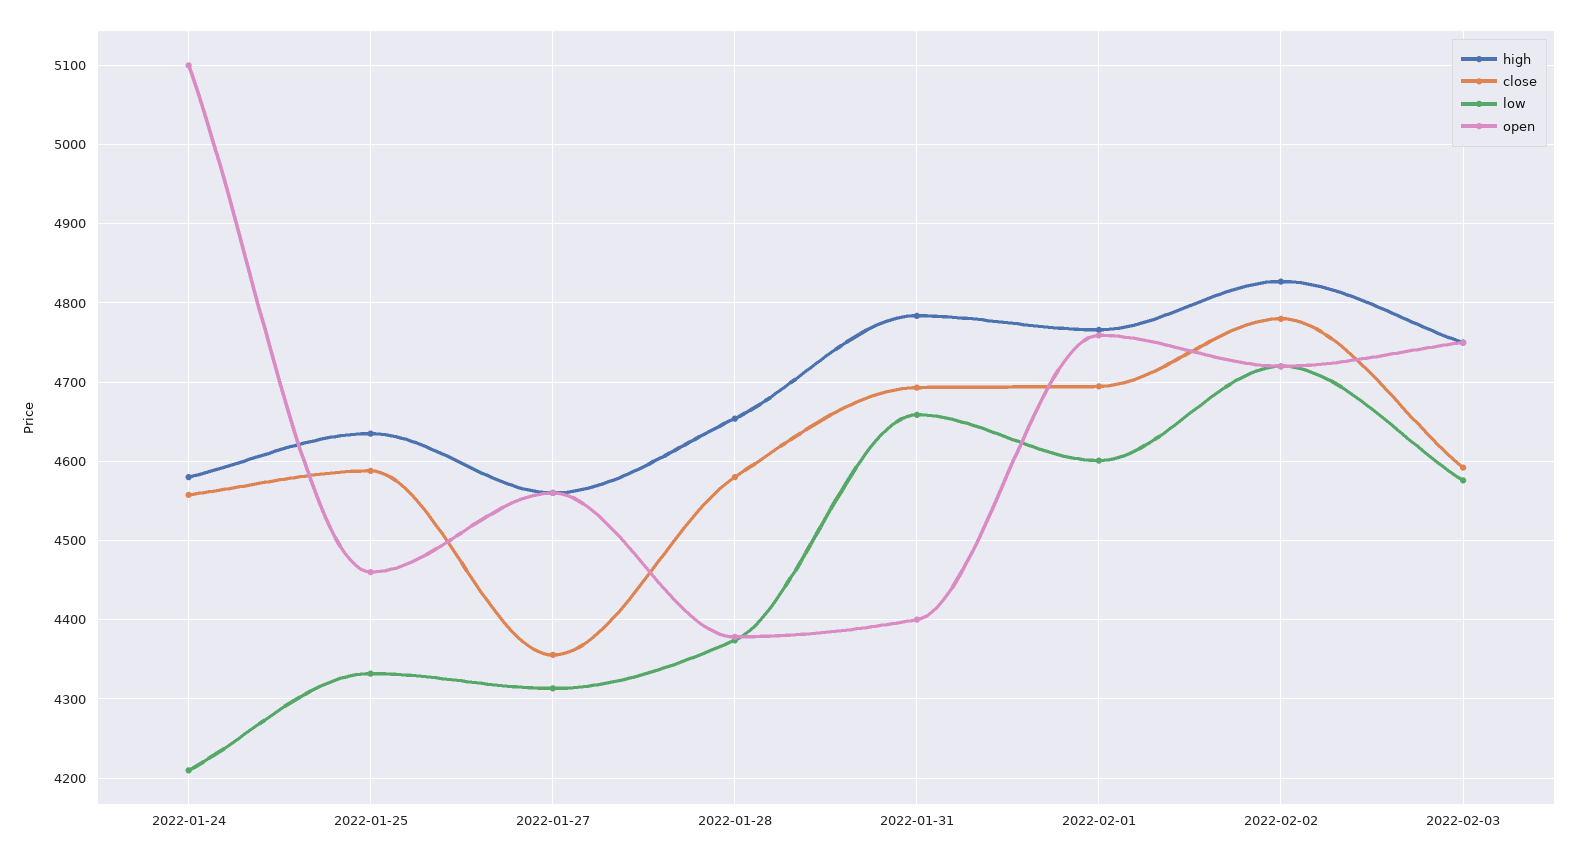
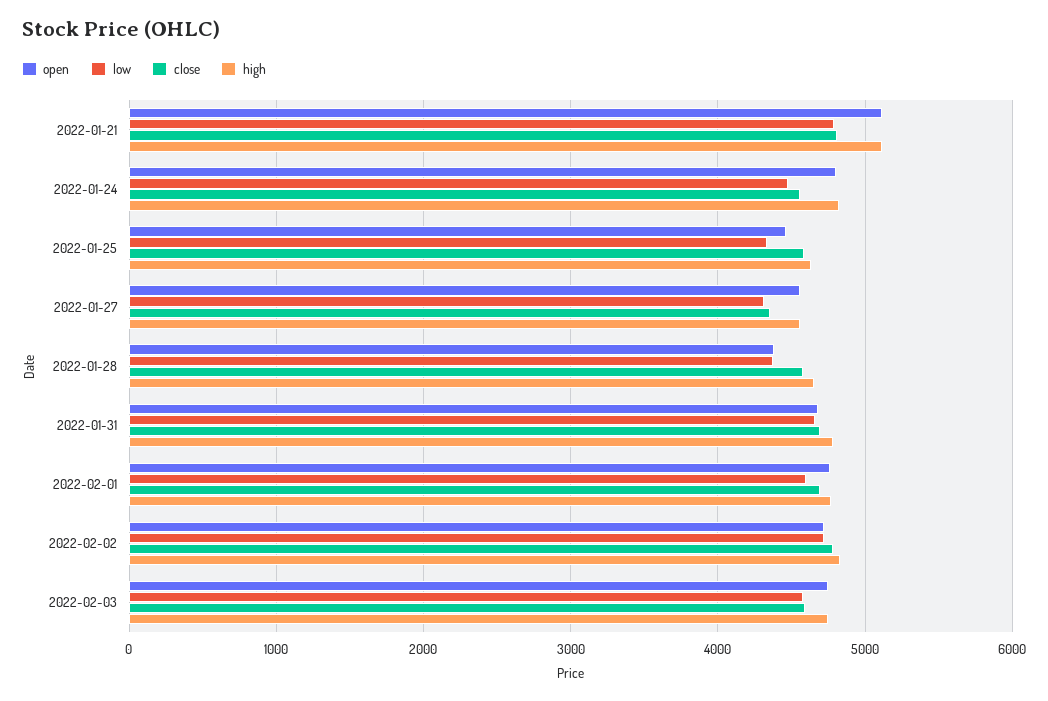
high, 2022-01-24: 4580 -> 4800
low, 2022-01-24: 4210 -> 4500
open, 2022-01-24: 5100 -> 4800
open, 2022-01-31: 4400 -> 4700
open, 2022-01-21: none -> 5100
low, 2022-01-21: none -> 4800
close, 2022-01-21: none -> 4800
high, 2022-01-21: none -> 5100

